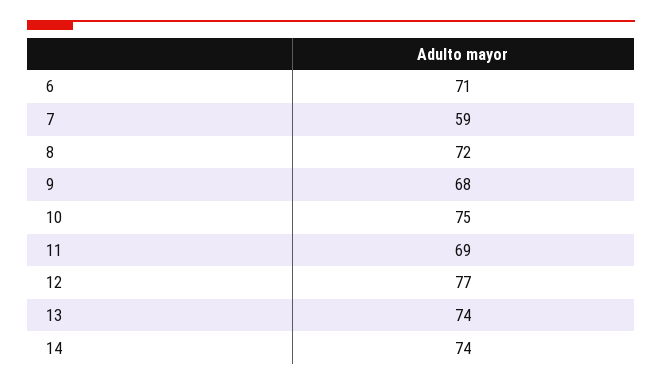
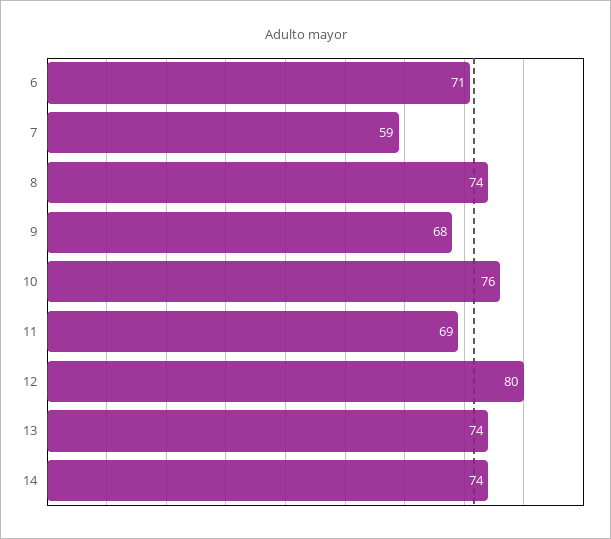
8: 72 -> 74
10: 75 -> 76
12: 77 -> 80

